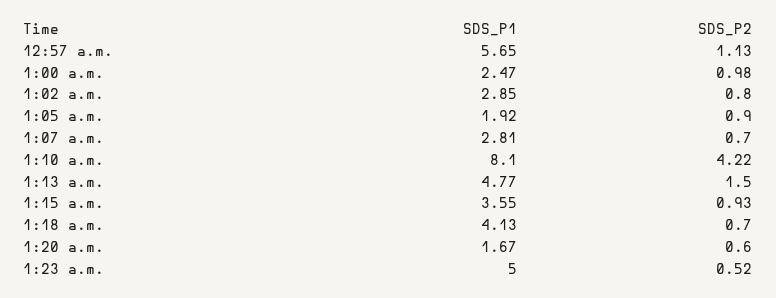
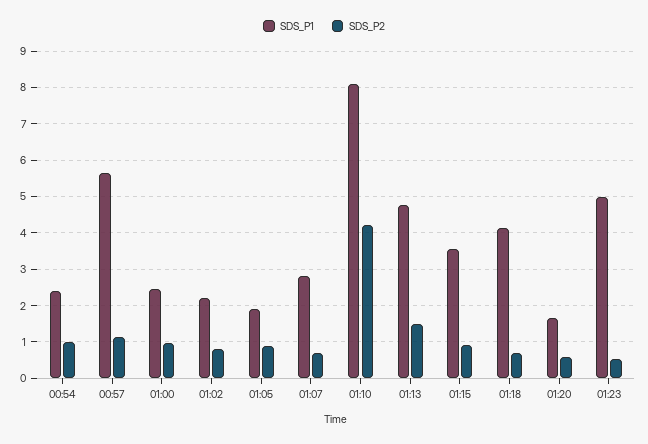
SDS_P1, 1:02 a.m.: 2.85 -> 2.2
SDS_P1, 00:54: none -> 2.4
SDS_P2, 00:54: none -> 1

